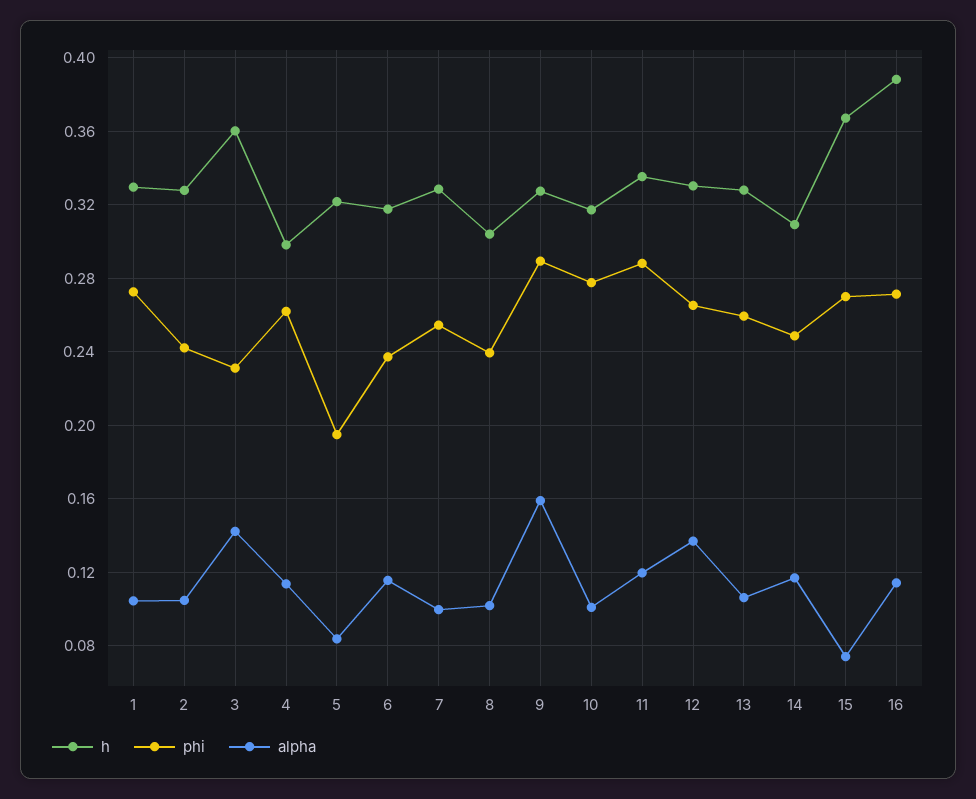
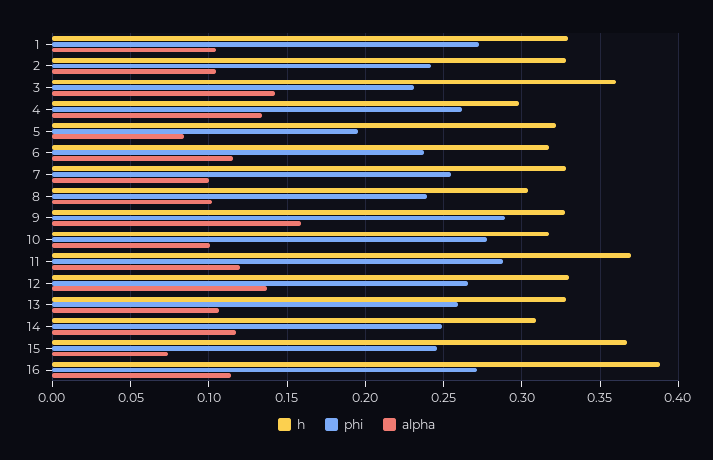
alpha, 4: 0.115 -> 0.135
h, 11: 0.335 -> 0.37
phi, 15: 0.27 -> 0.245

